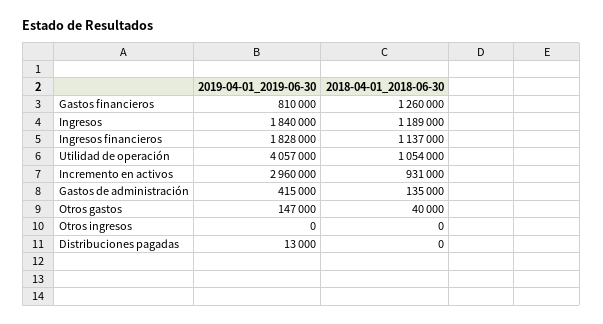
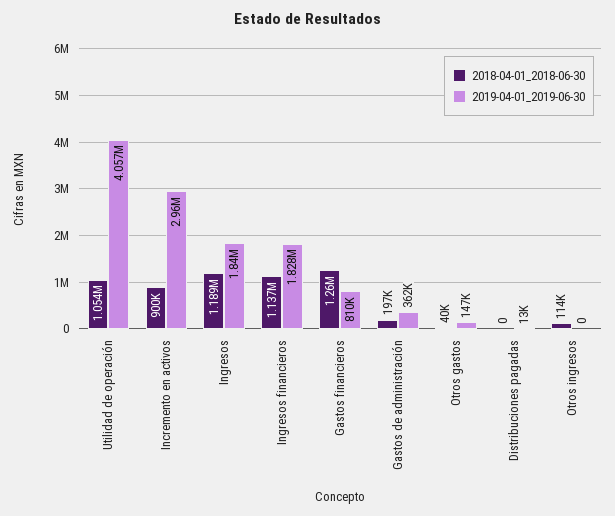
2018-04-01_2018-06-30, Incremento en activos: 931000 -> 900000
2019-04-01_2019-06-30, Gastos de administración: 415000 -> 362000
2018-04-01_2018-06-30, Gastos de administración: 135000 -> 197000
2018-04-01_2018-06-30, Otros ingresos: 0 -> 114000

